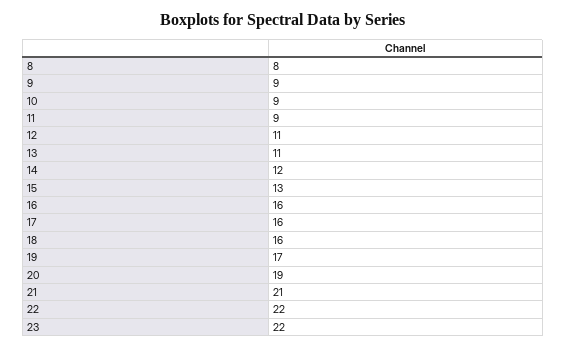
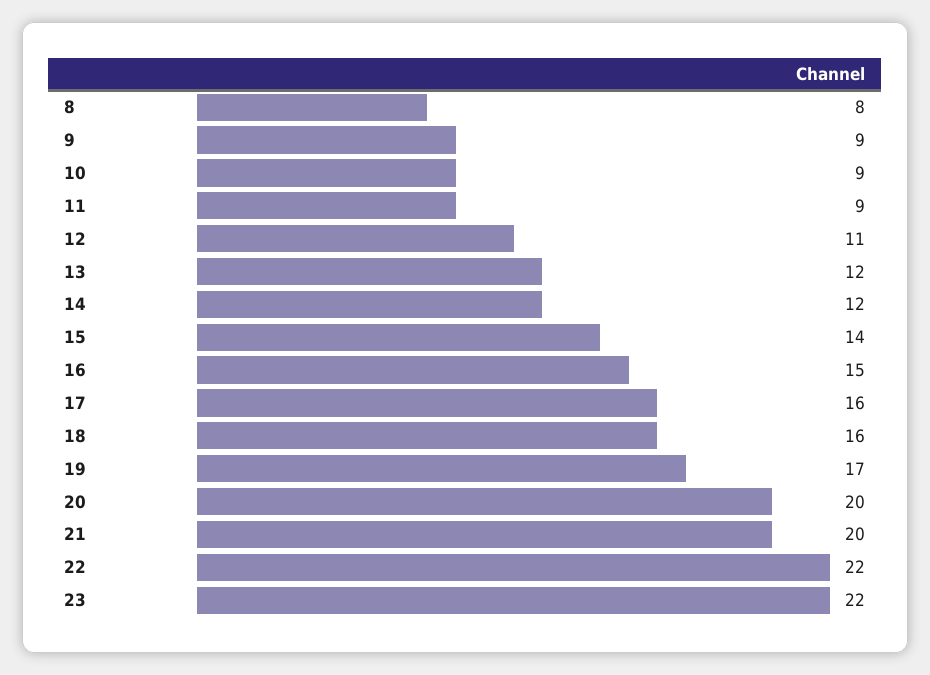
13: 11 -> 12
15: 13 -> 14
16: 16 -> 15
20: 19 -> 20
21: 21 -> 20

